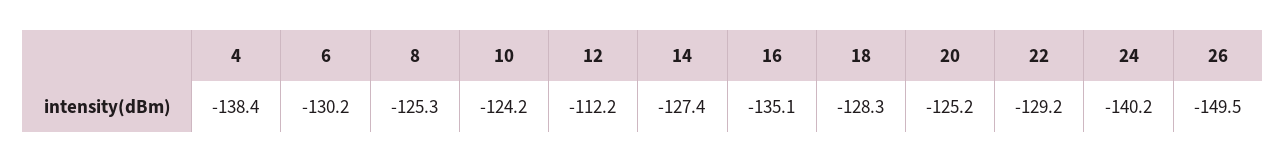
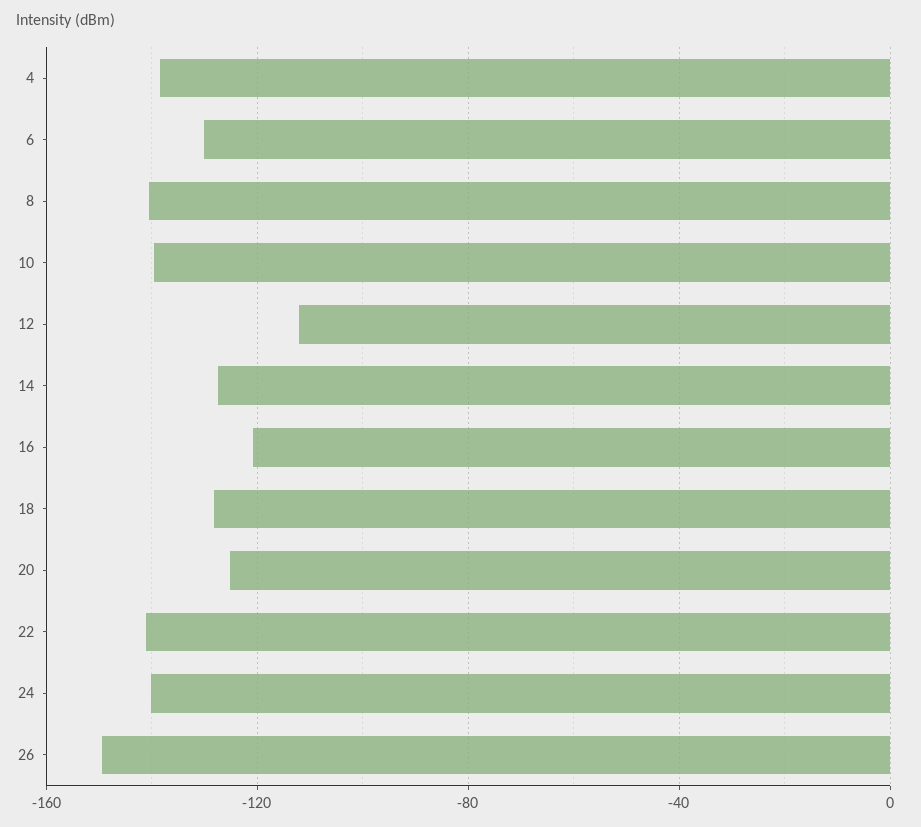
8: -125.3 -> -140
10: -124.2 -> -140
16: -135.1 -> -120
22: -129.2 -> -140

